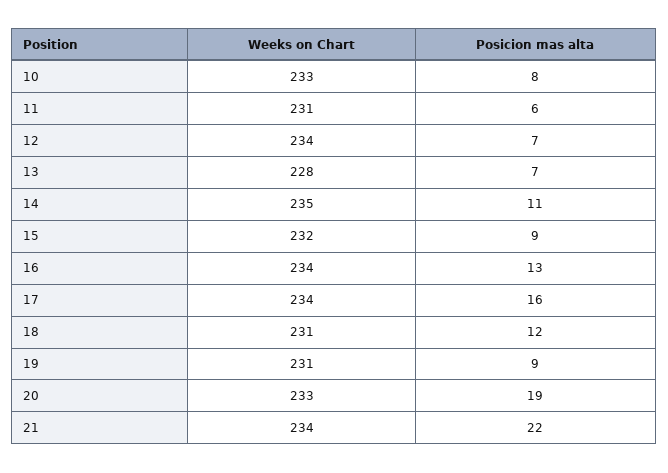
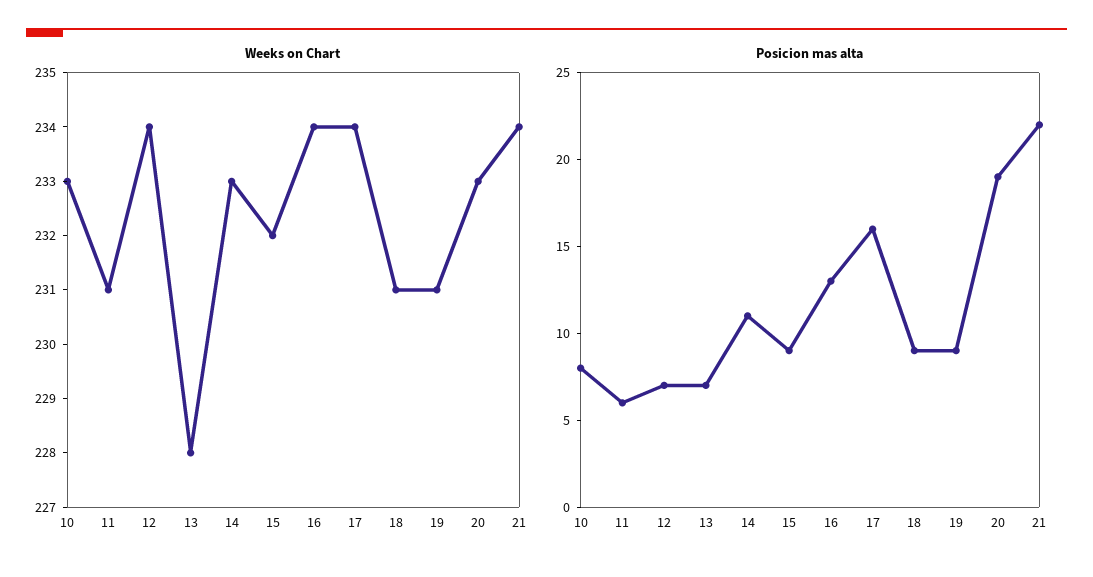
Weeks on Chart, 14: 235 -> 233
Posicion mas alta, 18: 12 -> 9

